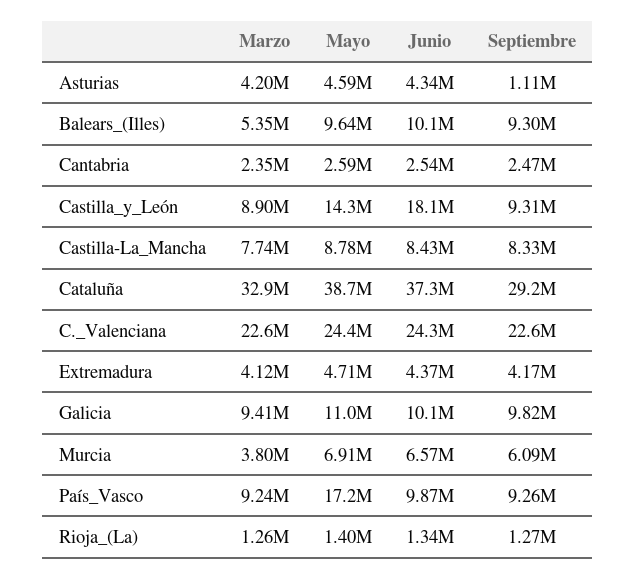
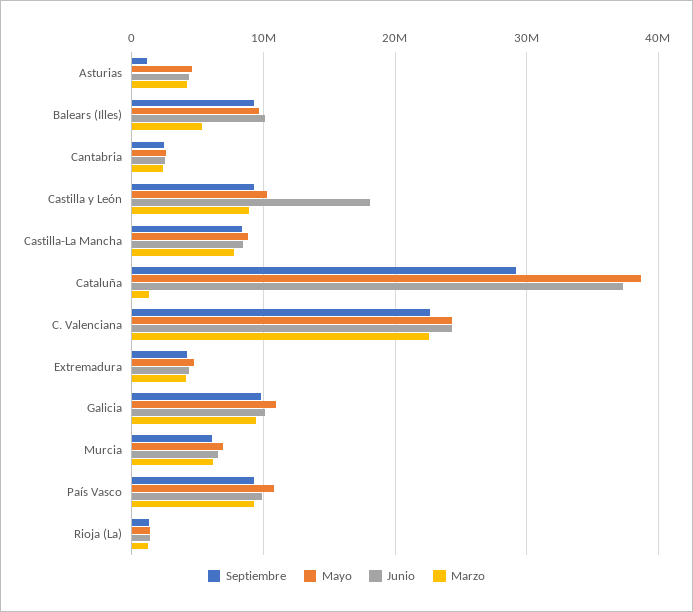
Mayo, Castilla_y_León: 14300000 -> 10000000
Marzo, Cataluña: 32900000 -> 1000000
Marzo, Murcia: 3800000 -> 6000000
Mayo, País_Vasco: 17200000 -> 11000000

